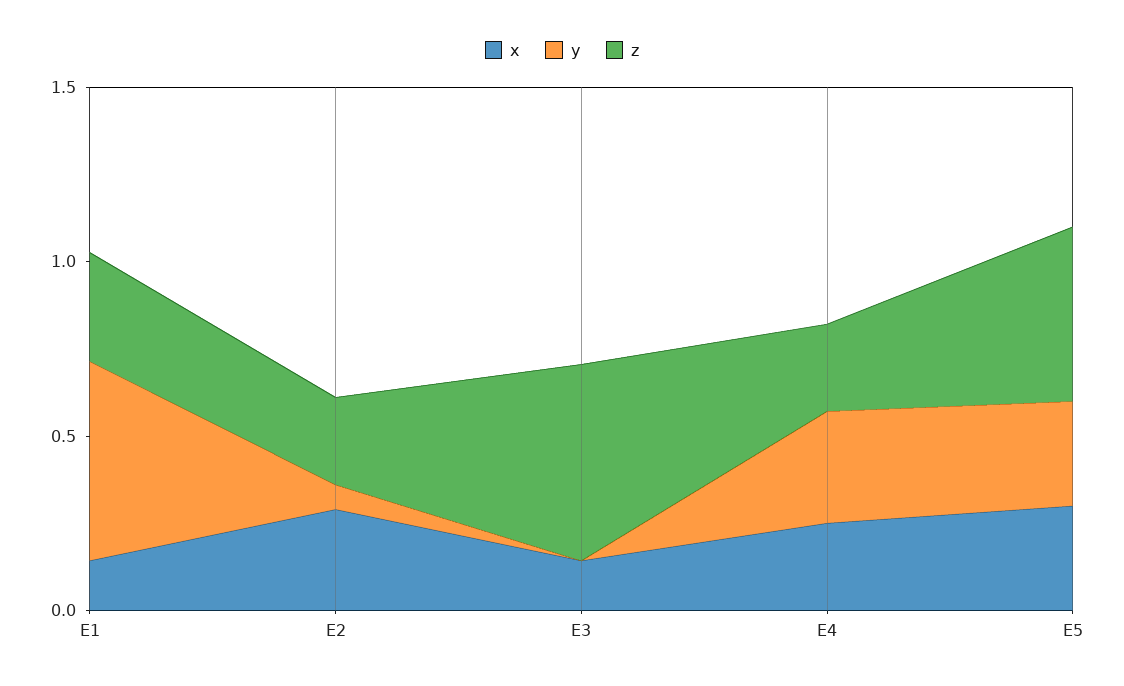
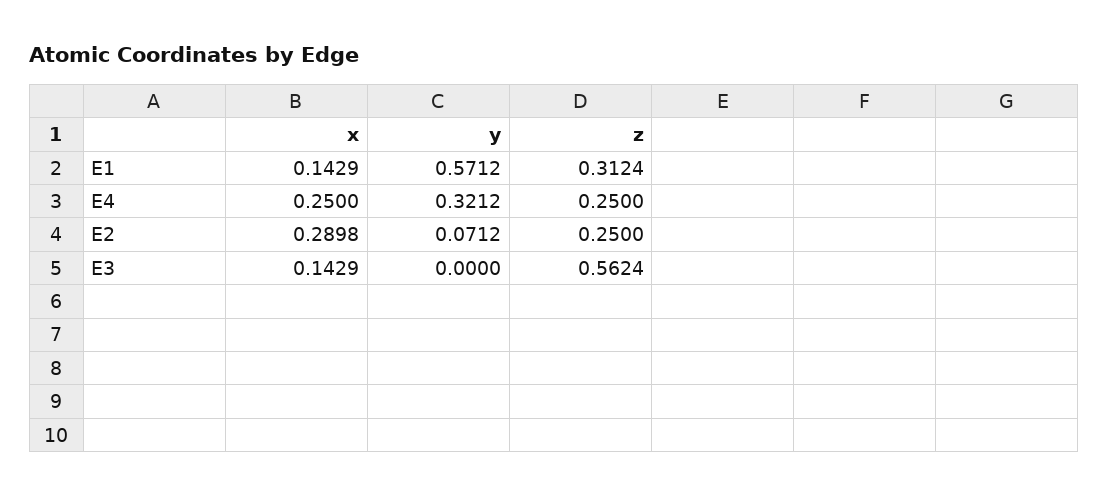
x, E5: 0.3 -> none
y, E5: 0.3 -> none
z, E5: 0.5 -> none

